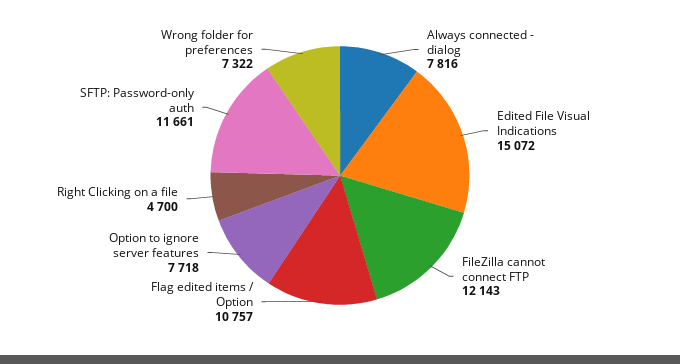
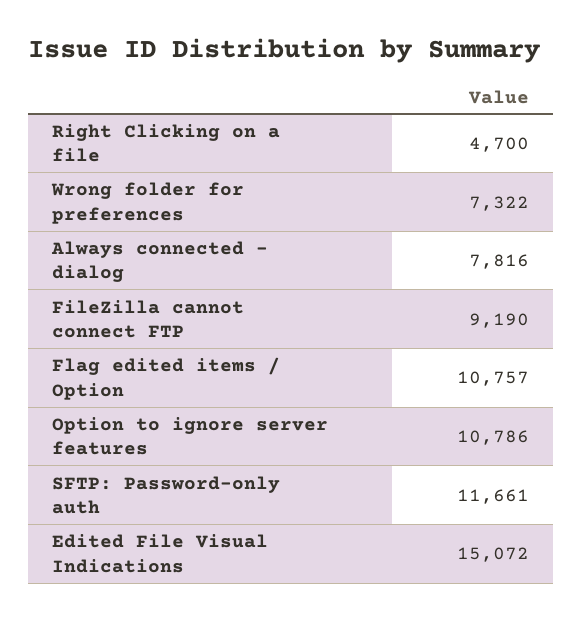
FileZilla cannot connect FTP: 12143 -> 9190
Option to ignore server features: 7718 -> 10786

